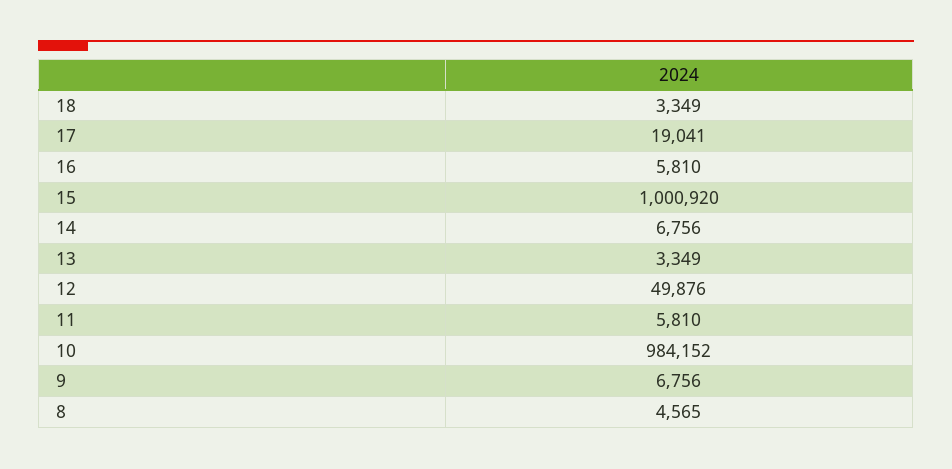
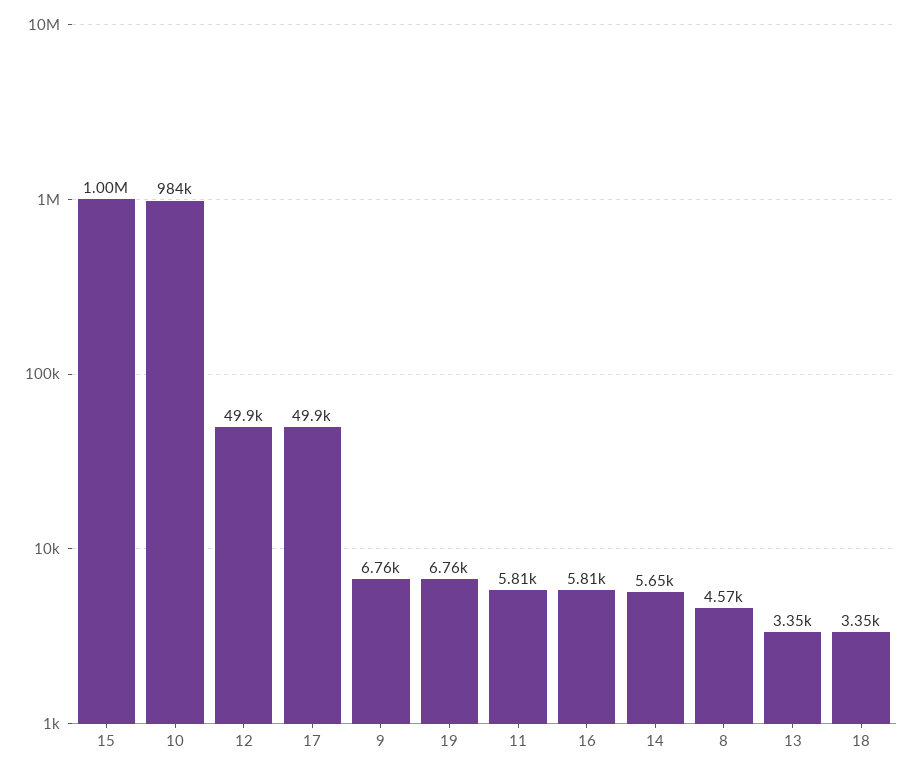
17: 19041 -> 49900
14: 6756 -> 5650
19: none -> 6760

